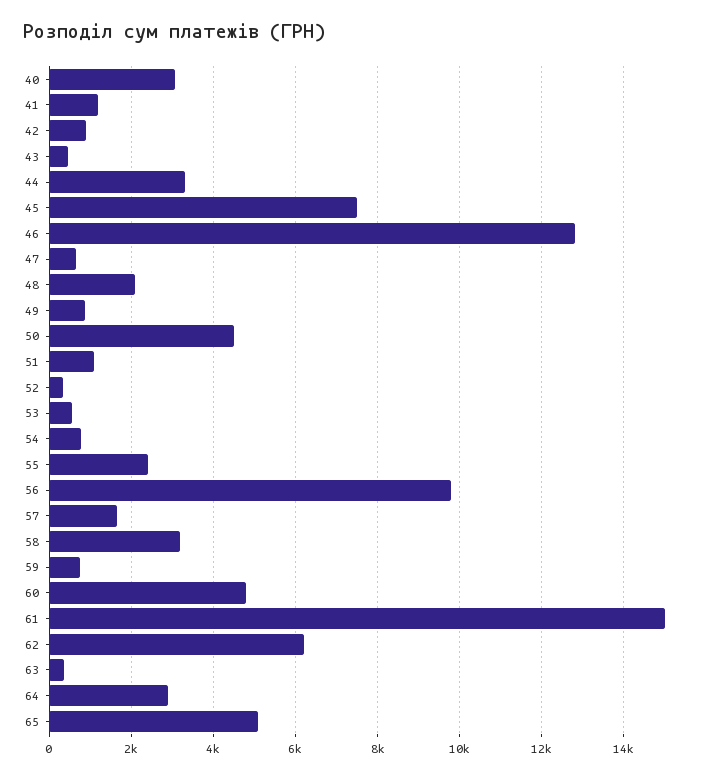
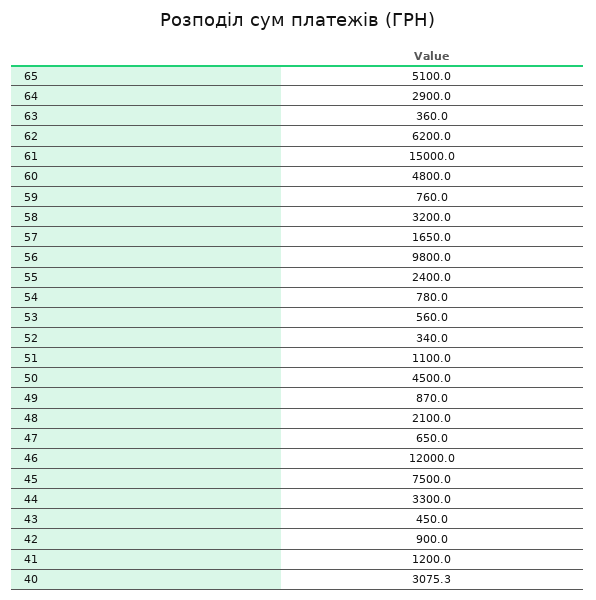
46: 12800 -> 12000

